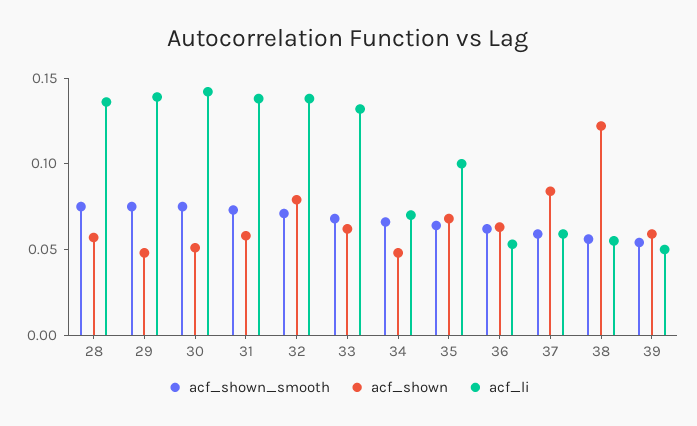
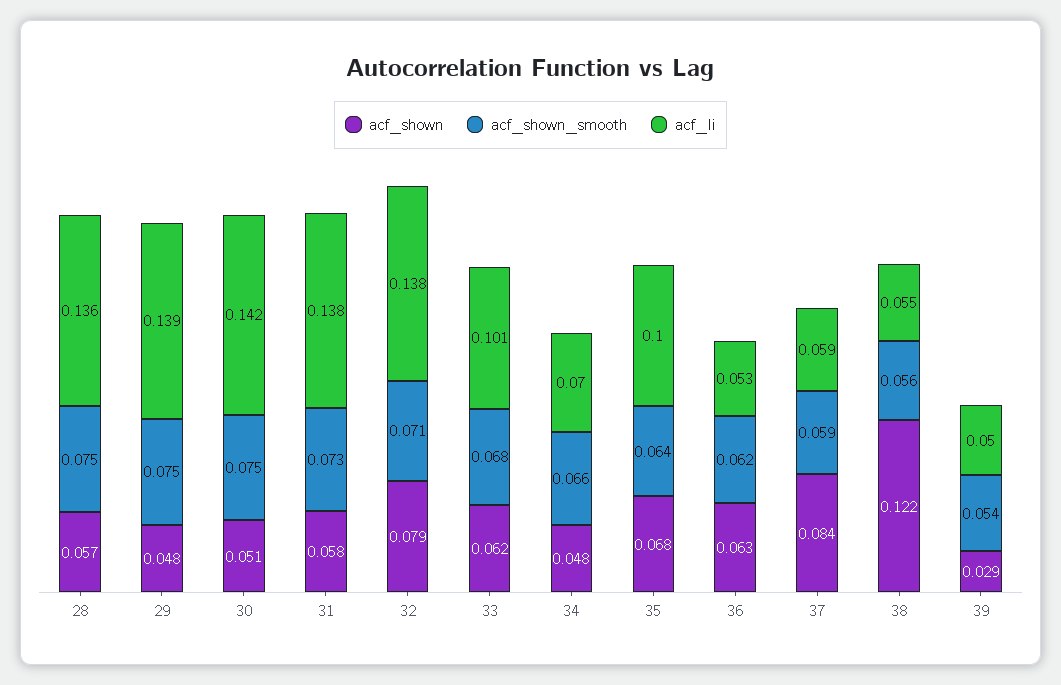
acf_li, 33: 0.13 -> 0.101
acf_shown, 39: 0.06 -> 0.029

